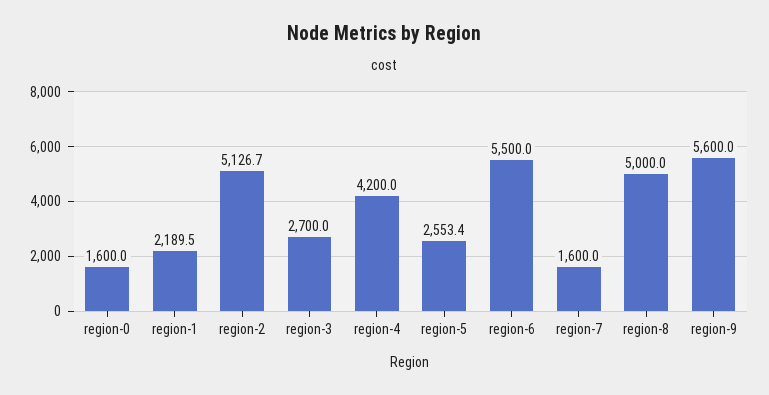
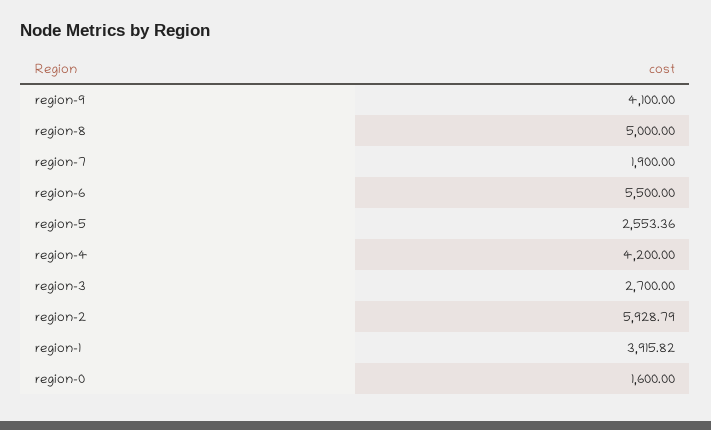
region-1: 2189.5 -> 3915.82
region-2: 5126.7 -> 5928.79
region-7: 1600 -> 1900
region-9: 5600 -> 4100

